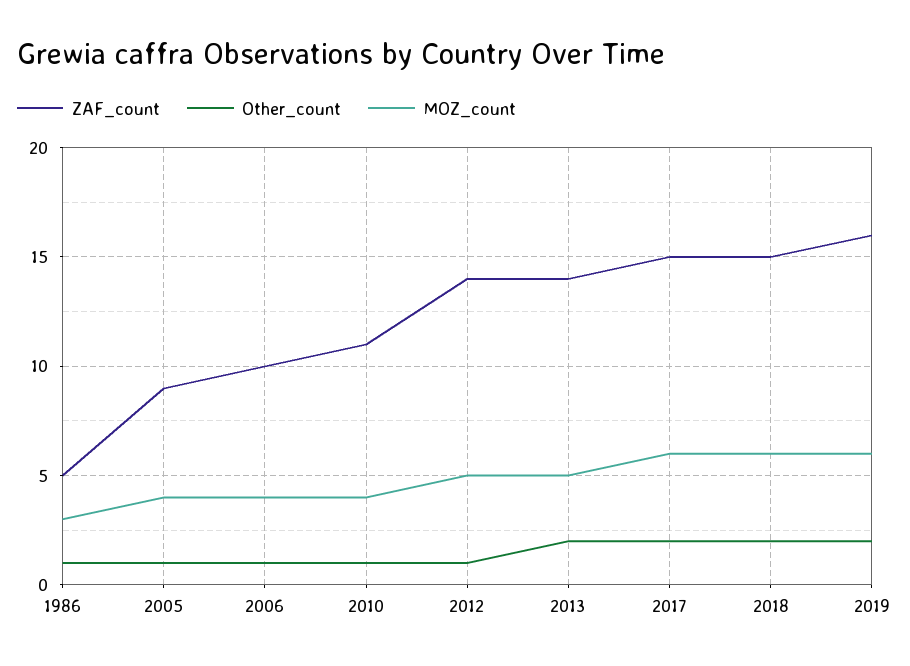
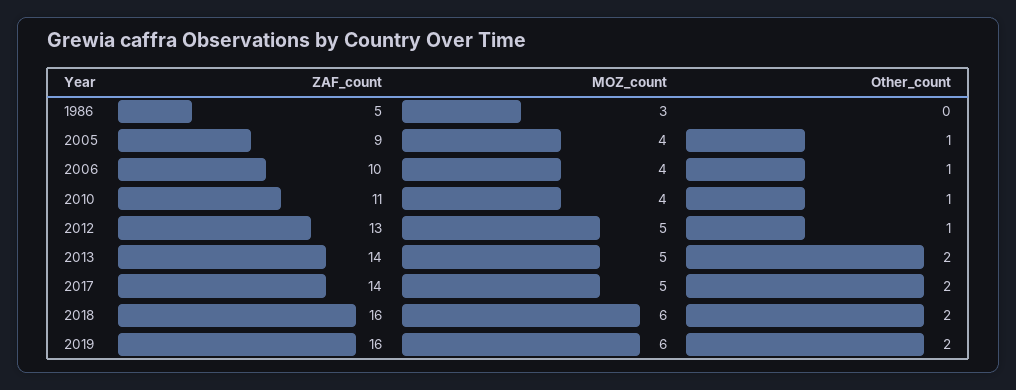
Other_count, 1986: 1 -> 0
ZAF_count, 2012: 14 -> 13
ZAF_count, 2017: 15 -> 14
MOZ_count, 2017: 6 -> 5
ZAF_count, 2018: 15 -> 16

